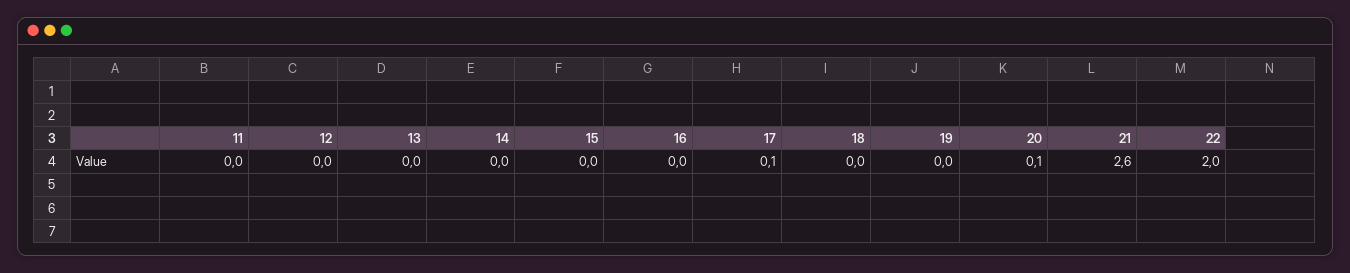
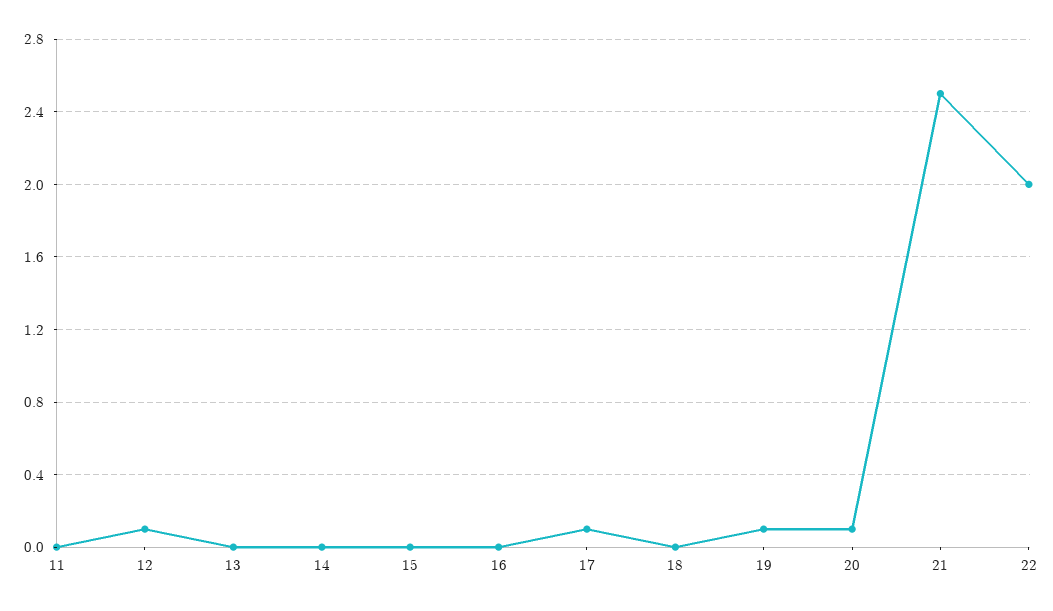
12: 0 -> 0.1
19: 0 -> 0.1
21: 2.6 -> 2.5

